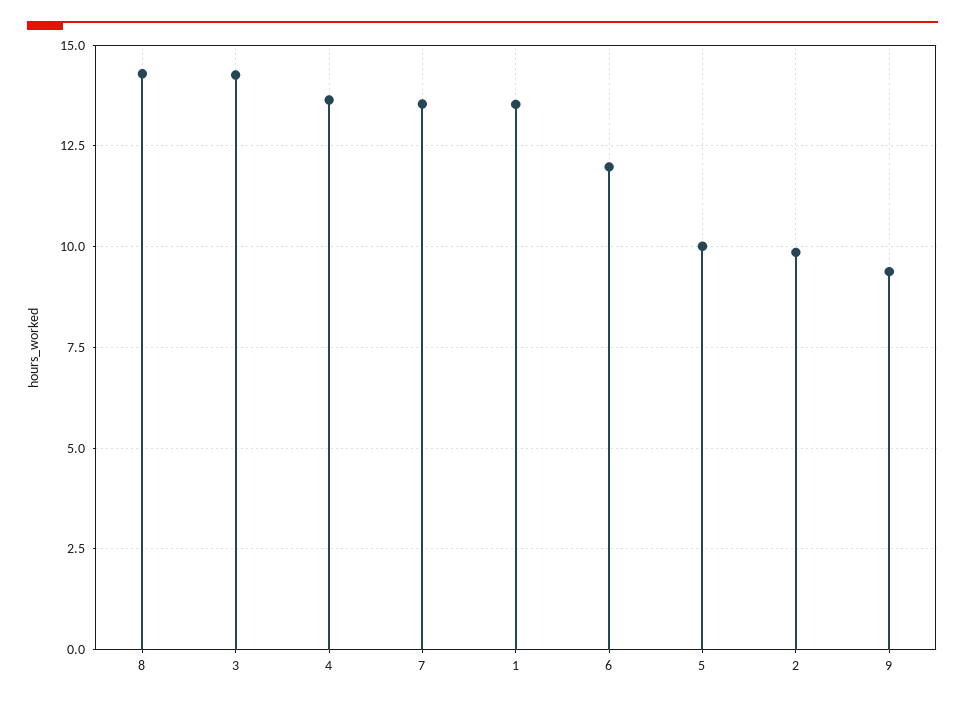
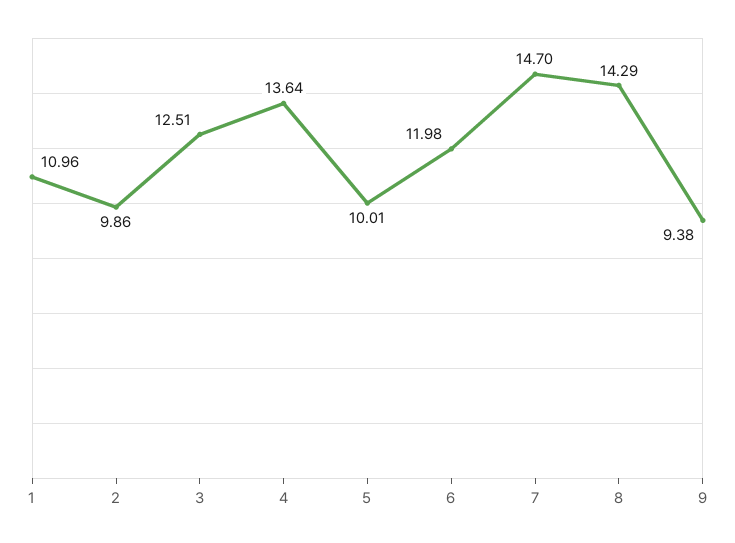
3: 14.25 -> 12.51
7: 13.5 -> 14.7
1: 13.5 -> 10.96

